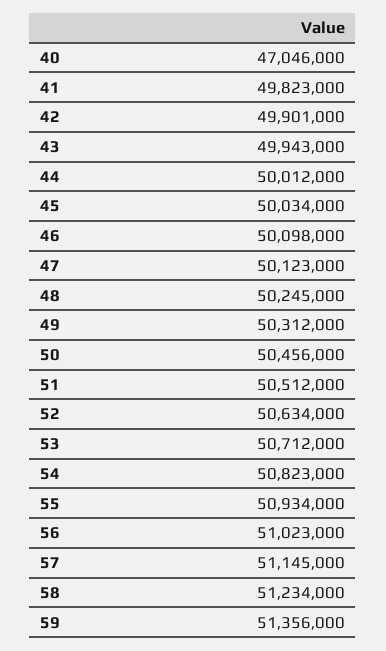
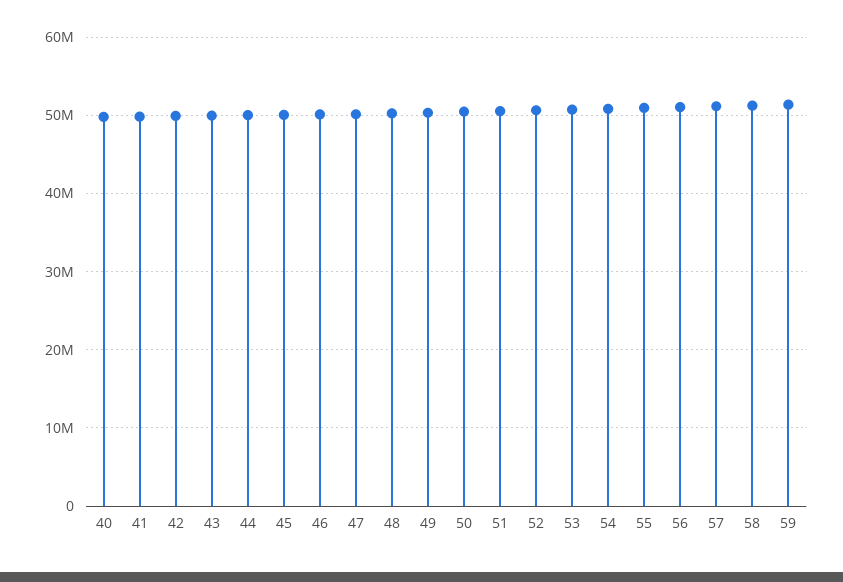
40: 47046000 -> 50000000

